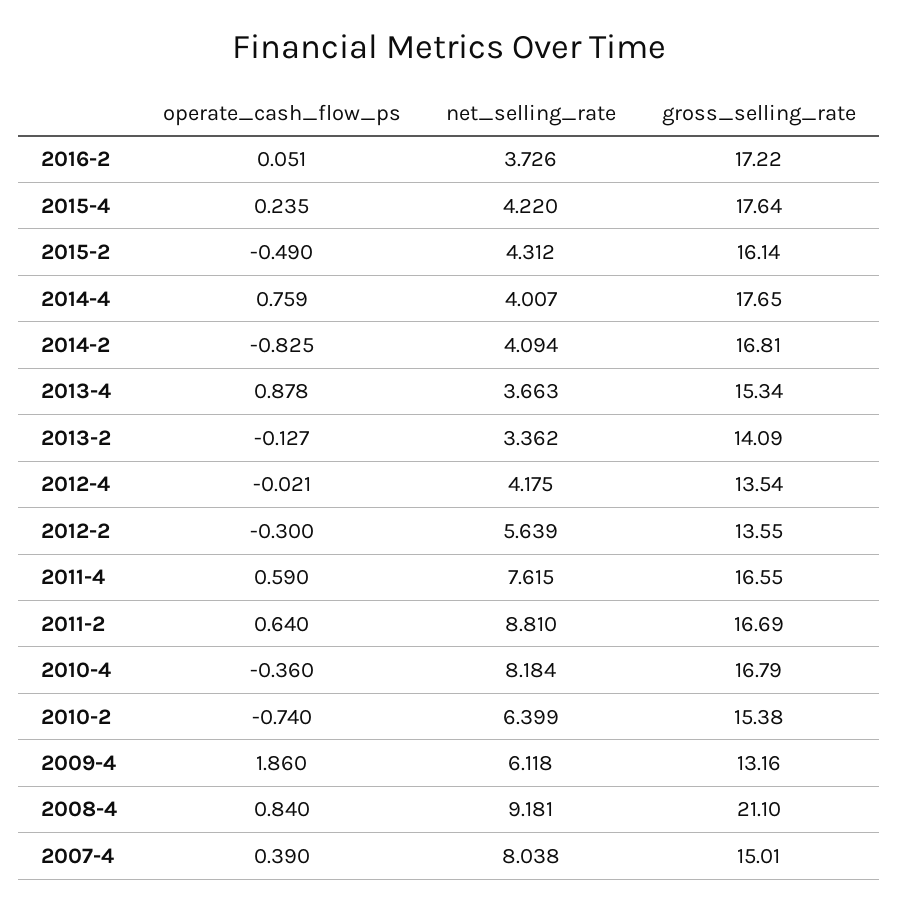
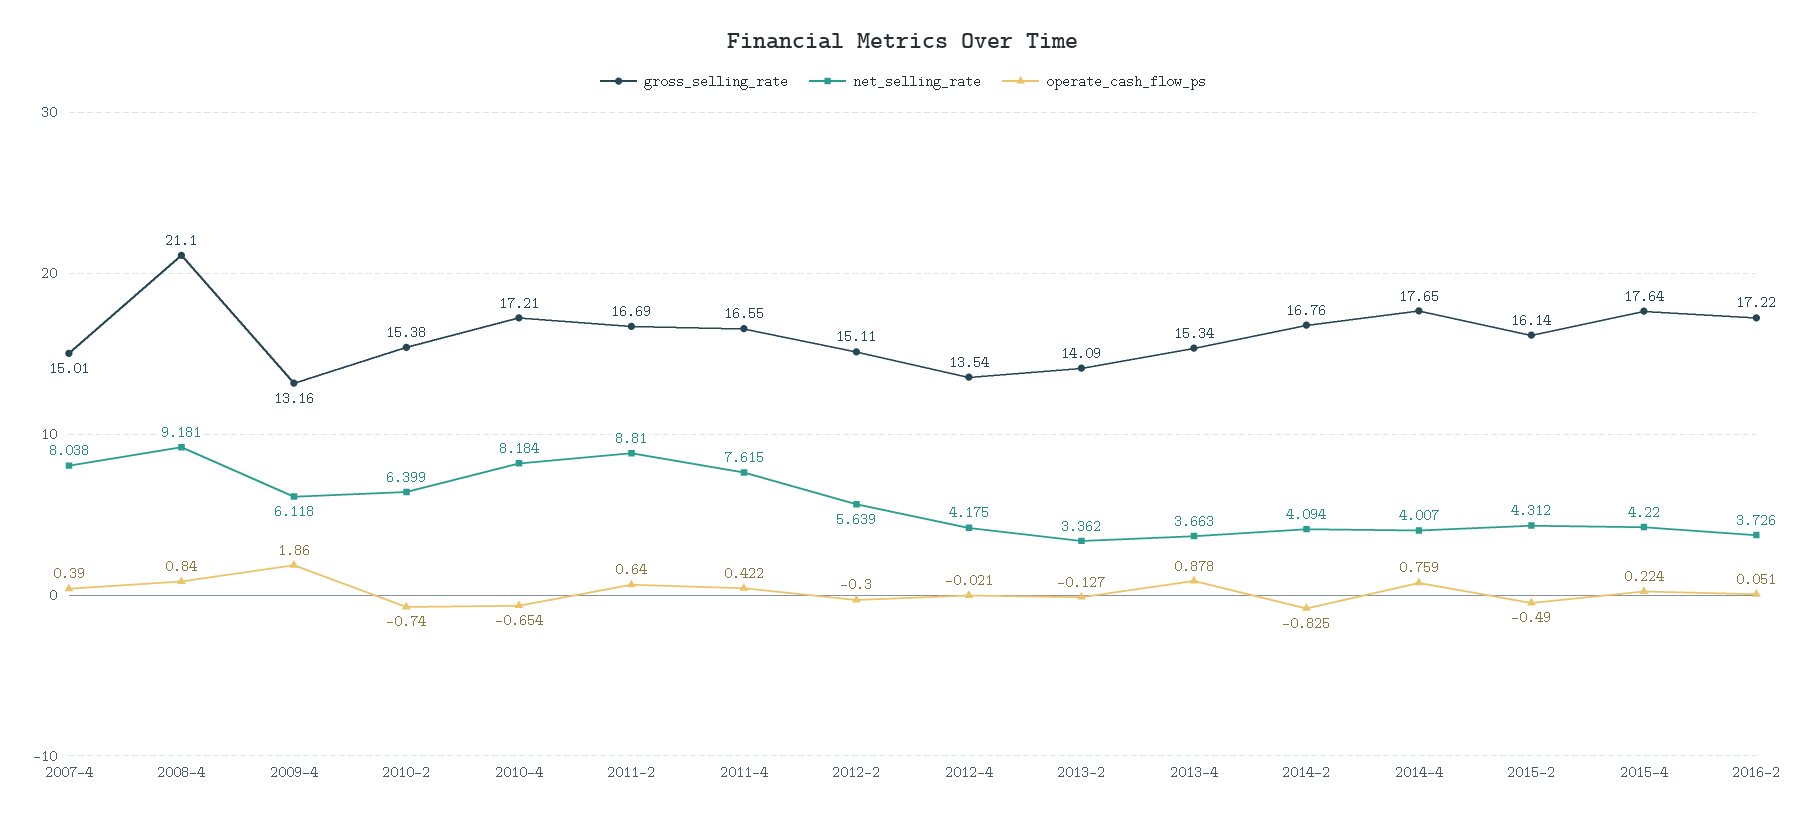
operate_cash_flow_ps, 2015-4: 0.235 -> 0.224
gross_selling_rate, 2014-2: 16.81 -> 16.76
gross_selling_rate, 2012-2: 13.55 -> 15.11
operate_cash_flow_ps, 2011-4: 0.59 -> 0.422
operate_cash_flow_ps, 2010-4: -0.36 -> -0.654
gross_selling_rate, 2010-4: 16.79 -> 17.21

